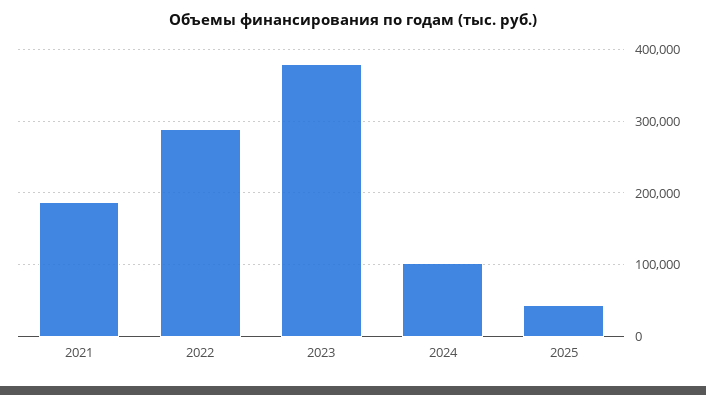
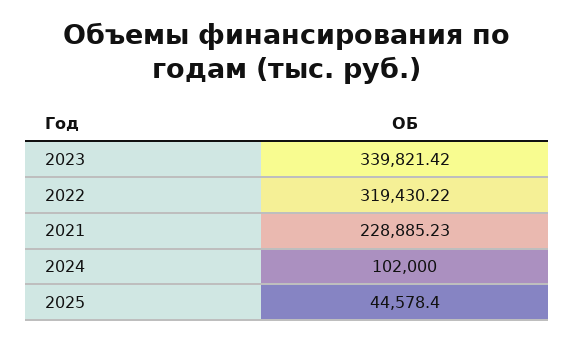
2021: 190000 -> 228885.23
2022: 290000 -> 319430.22
2023: 380000 -> 339821.42

